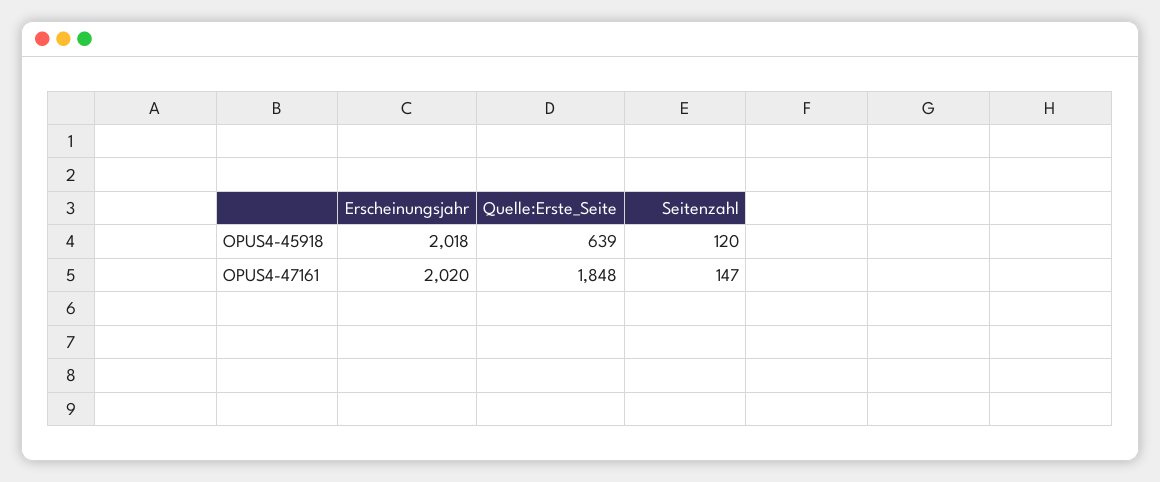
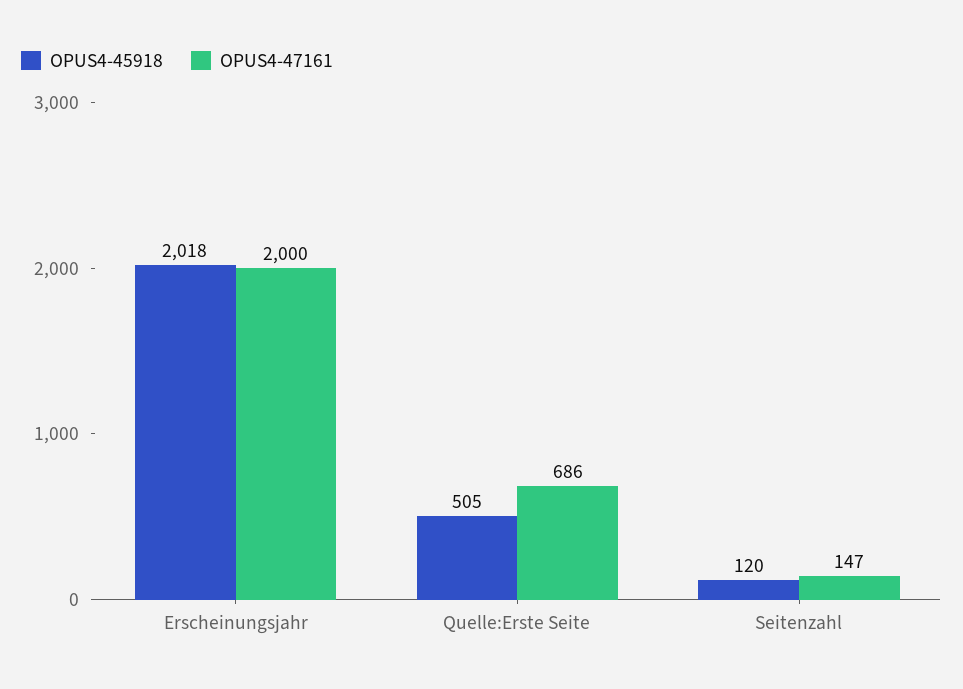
OPUS4-45918, Quelle:Erste_Seite: 639 -> 505
OPUS4-47161, Erscheinungsjahr: 2020 -> 2000
OPUS4-47161, Quelle:Erste_Seite: 1848 -> 686

